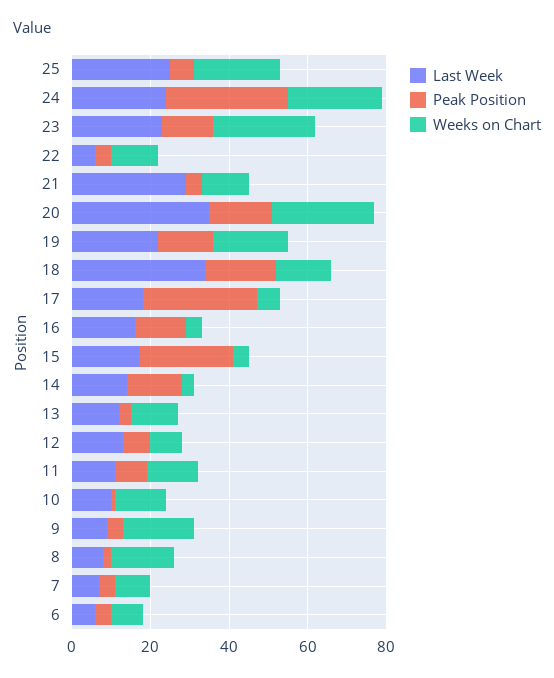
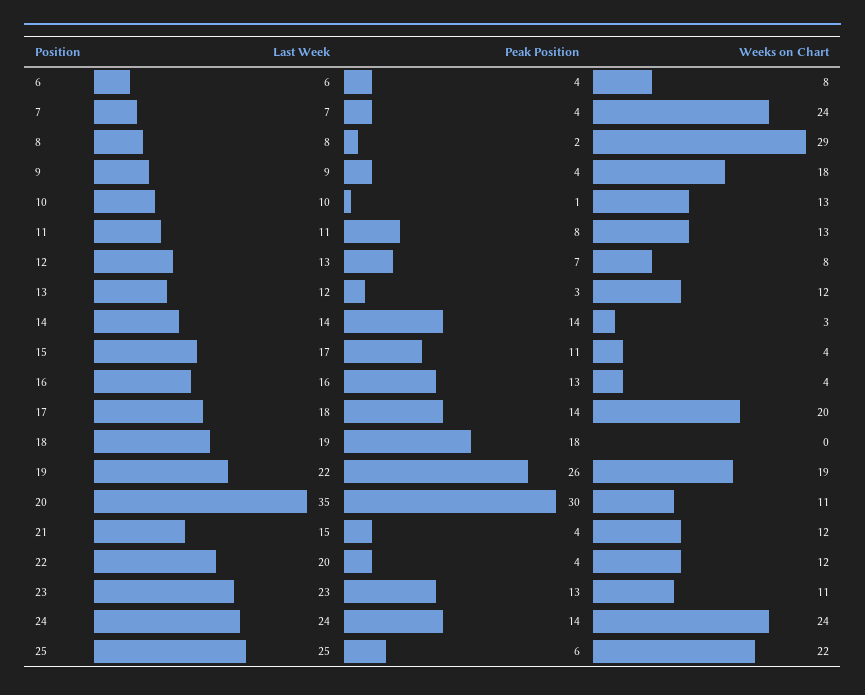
Peak Position, 24: 30 -> 14
Weeks on Chart, 23: 25 -> 11
Last Week, 22: 5 -> 20
Last Week, 21: 30 -> 15
Peak Position, 20: 15 -> 30
Weeks on Chart, 20: 25 -> 11
Peak Position, 19: 15 -> 26
Last Week, 18: 35 -> 19
Weeks on Chart, 18: 15 -> 0
Peak Position, 17: 30 -> 14
Weeks on Chart, 17: 5 -> 20
Peak Position, 15: 25 -> 11
Weeks on Chart, 8: 15 -> 29
Weeks on Chart, 7: 10 -> 24

